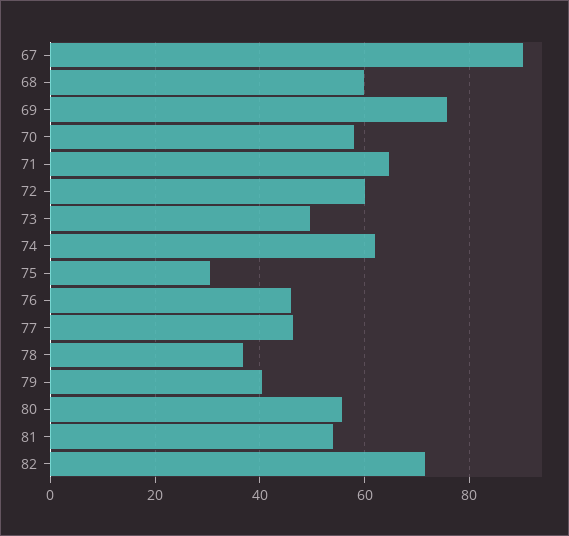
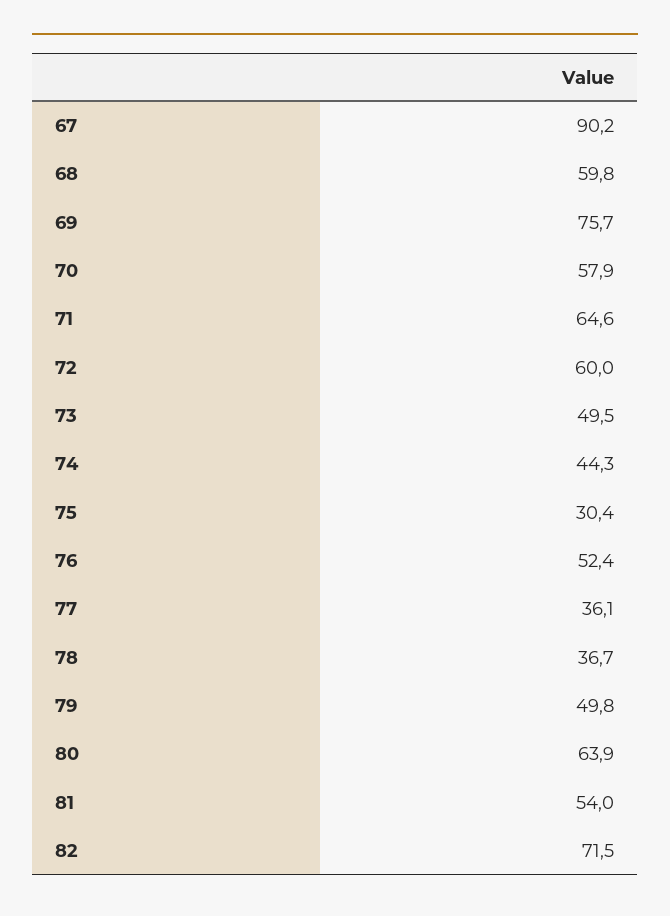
74: 62 -> 44.3
76: 46 -> 52.4
77: 46 -> 36.1
79: 40 -> 49.8
80: 56 -> 63.9

